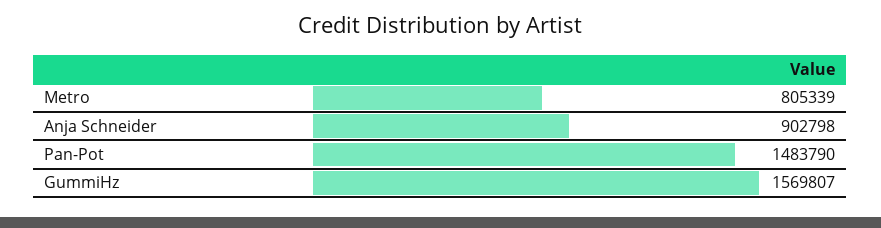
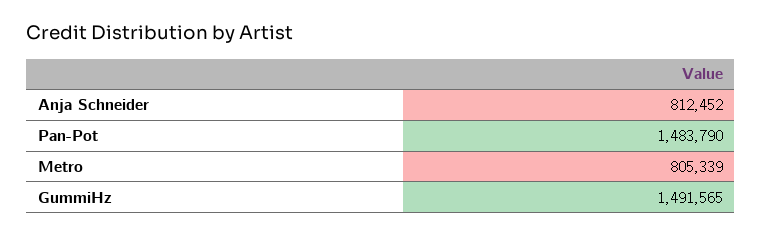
Anja Schneider: 902798 -> 812452
GummiHz: 1569807 -> 1491565

